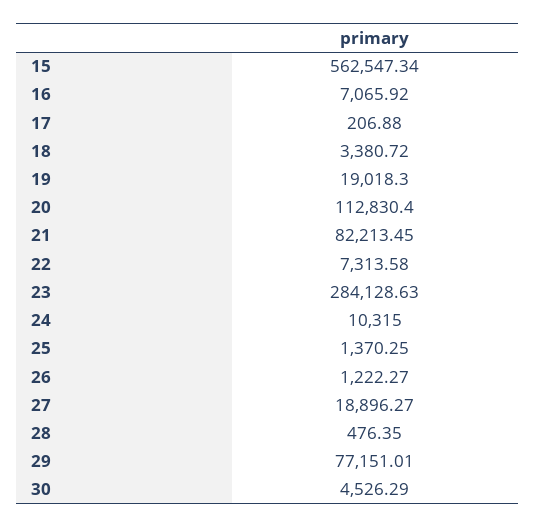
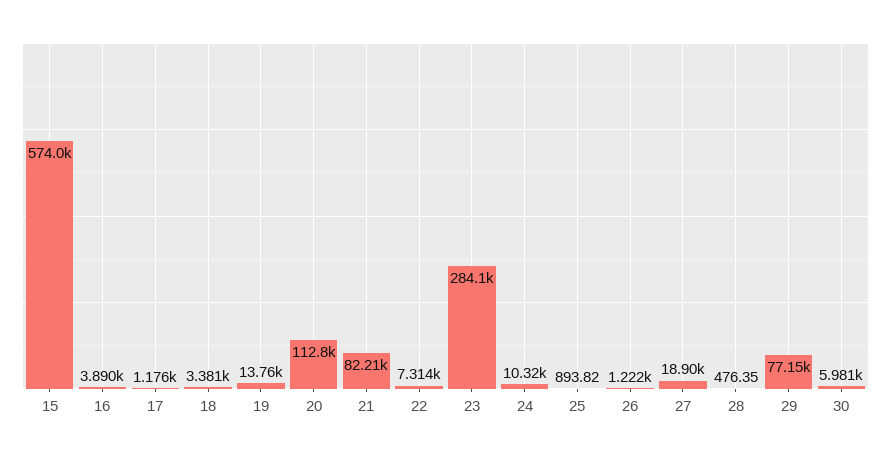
15: 562547.34 -> 574000
16: 7065.92 -> 3890
17: 206.88 -> 1176
19: 19018.3 -> 13760
25: 1370.25 -> 893.82
30: 4526.29 -> 5981

